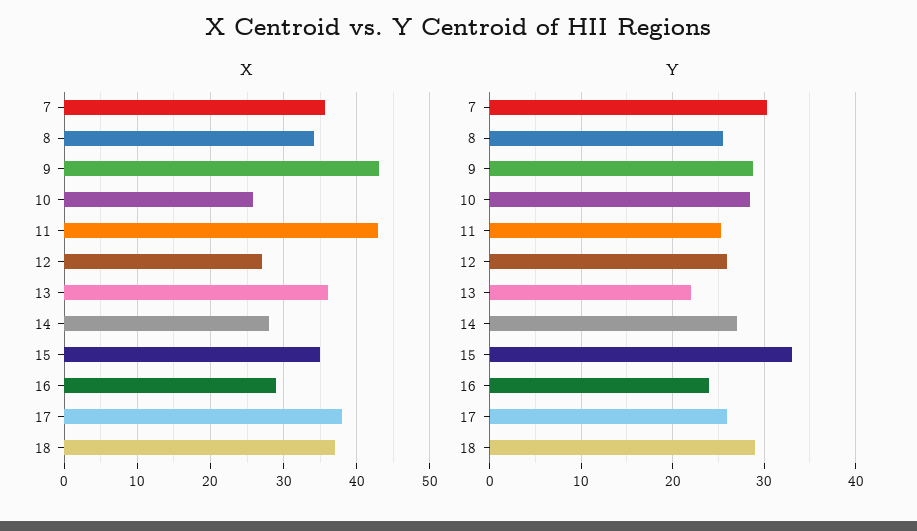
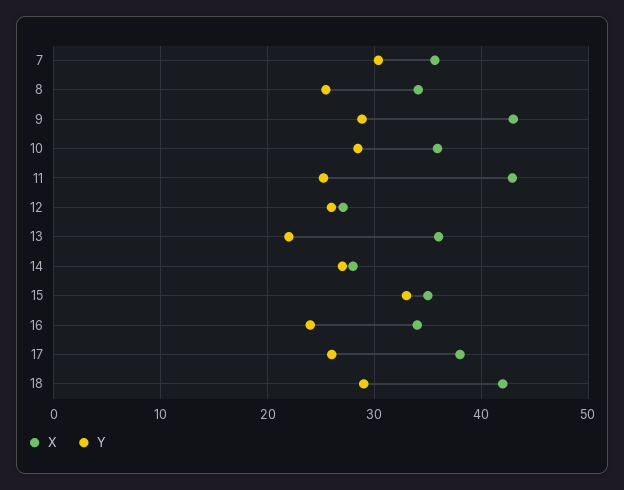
X, 10: 26 -> 36
X, 16: 29 -> 34
X, 18: 37 -> 42

